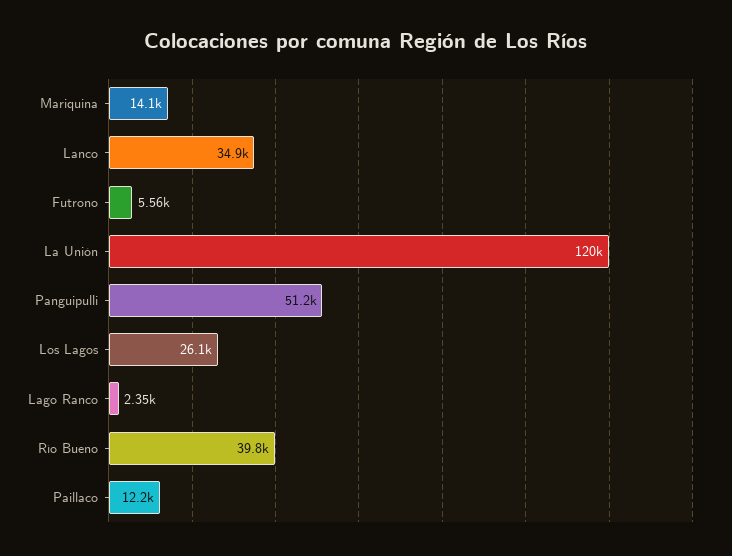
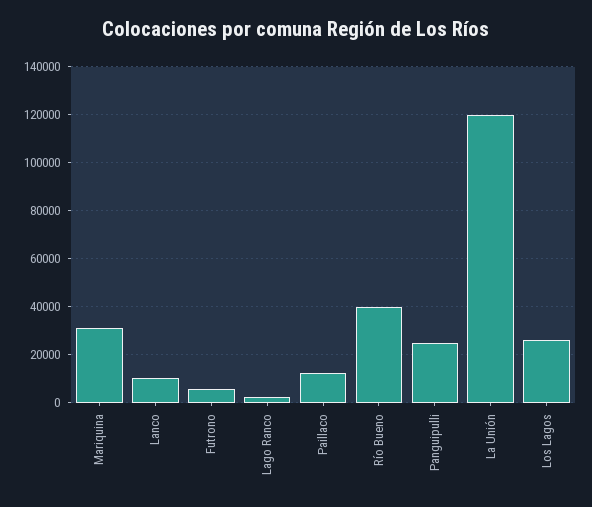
Mariquina: 14100 -> 30000
Lanco: 34900 -> 10000
Panguipulli: 51200 -> 25000

